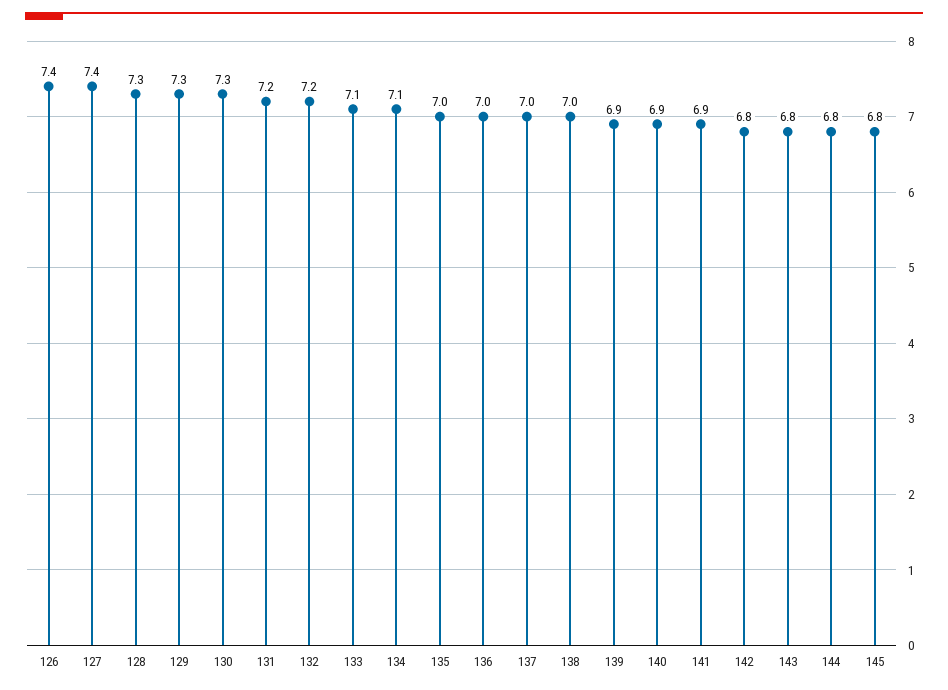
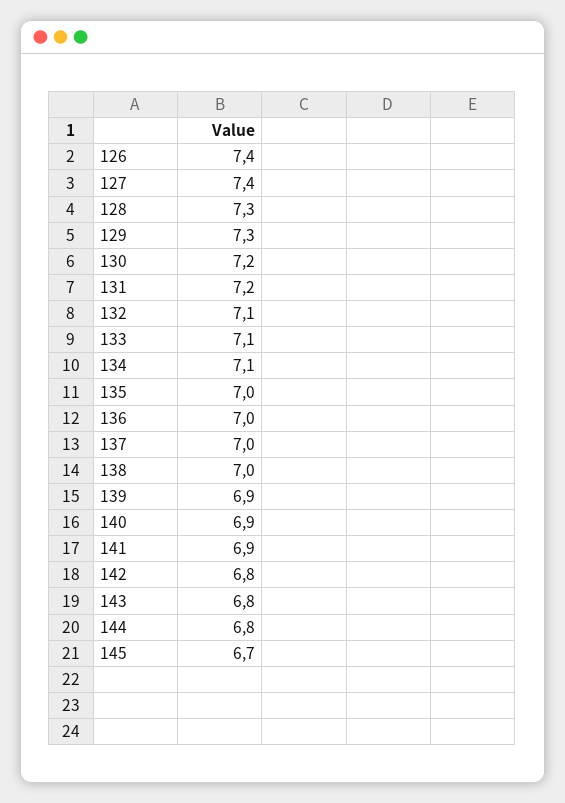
130: 7.3 -> 7.2
132: 7.2 -> 7.1
145: 6.8 -> 6.7

